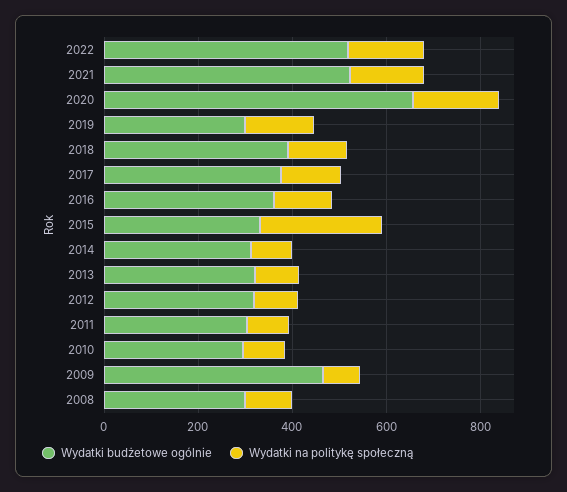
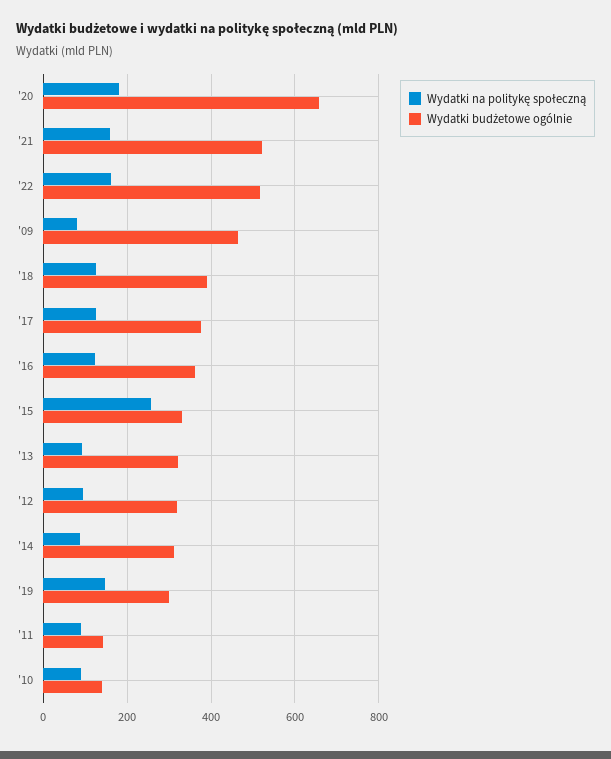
Wydatki budżetowe ogólnie, 2011: 300 -> 140
Wydatki budżetowe ogólnie, 2010: 300 -> 140
Wydatki budżetowe ogólnie, 2008: 300 -> none
Wydatki na politykę społeczną, 2008: 100 -> none

